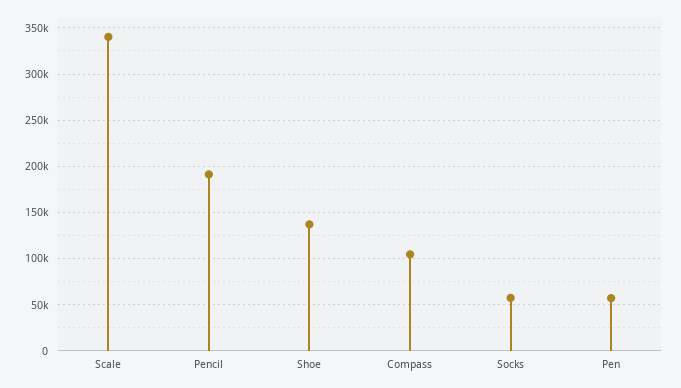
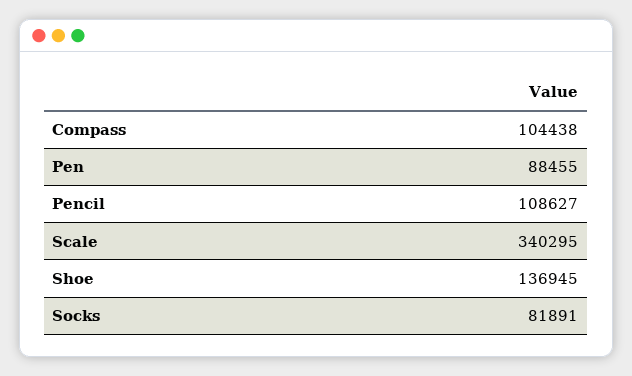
Pencil: 190000 -> 108627
Socks: 60000 -> 81891
Pen: 60000 -> 88455

